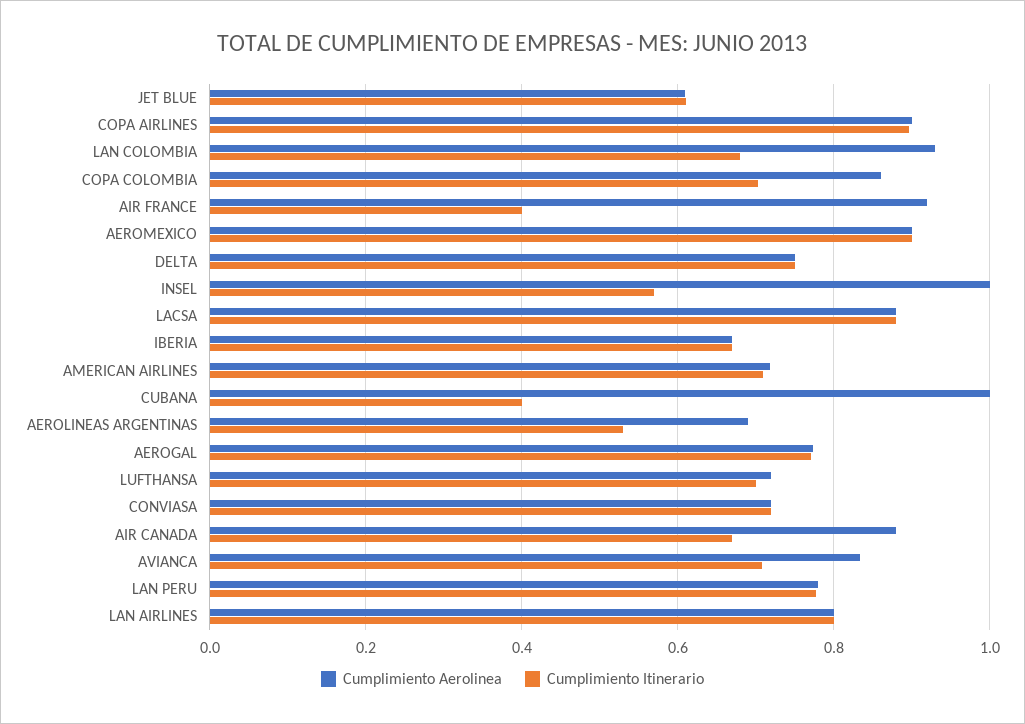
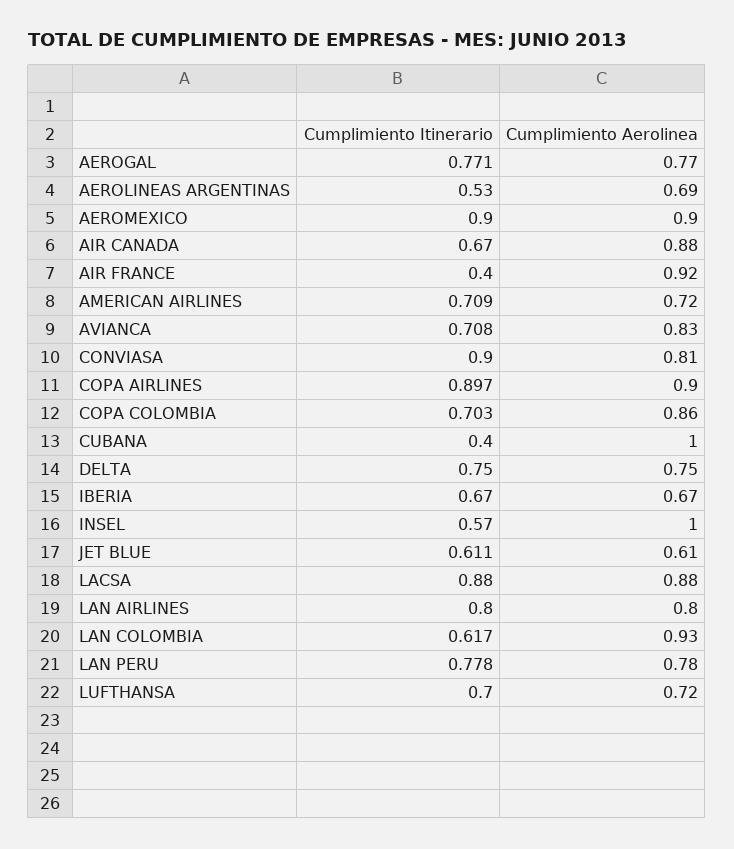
Cumplimiento Itinerario, LAN COLOMBIA: 0.68 -> 0.617
Cumplimiento Aerolinea, CONVIASA: 0.72 -> 0.81
Cumplimiento Itinerario, CONVIASA: 0.72 -> 0.9

